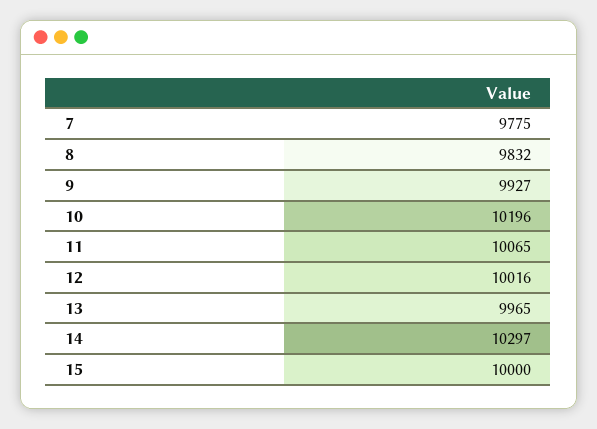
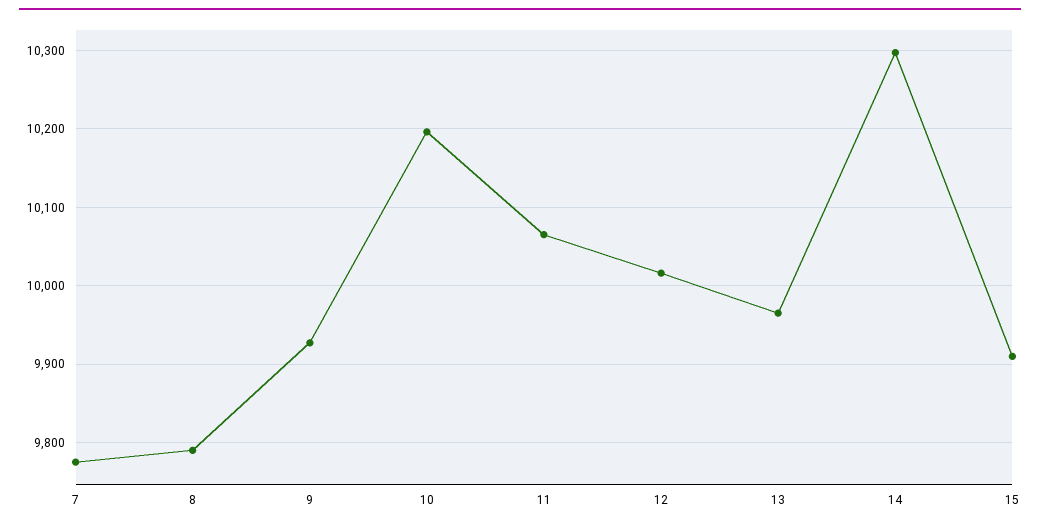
8: 9832 -> 9790
15: 10000 -> 9910

